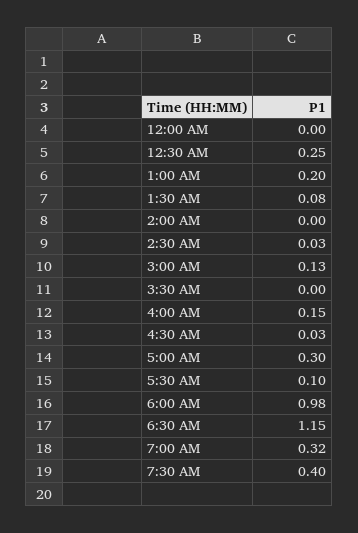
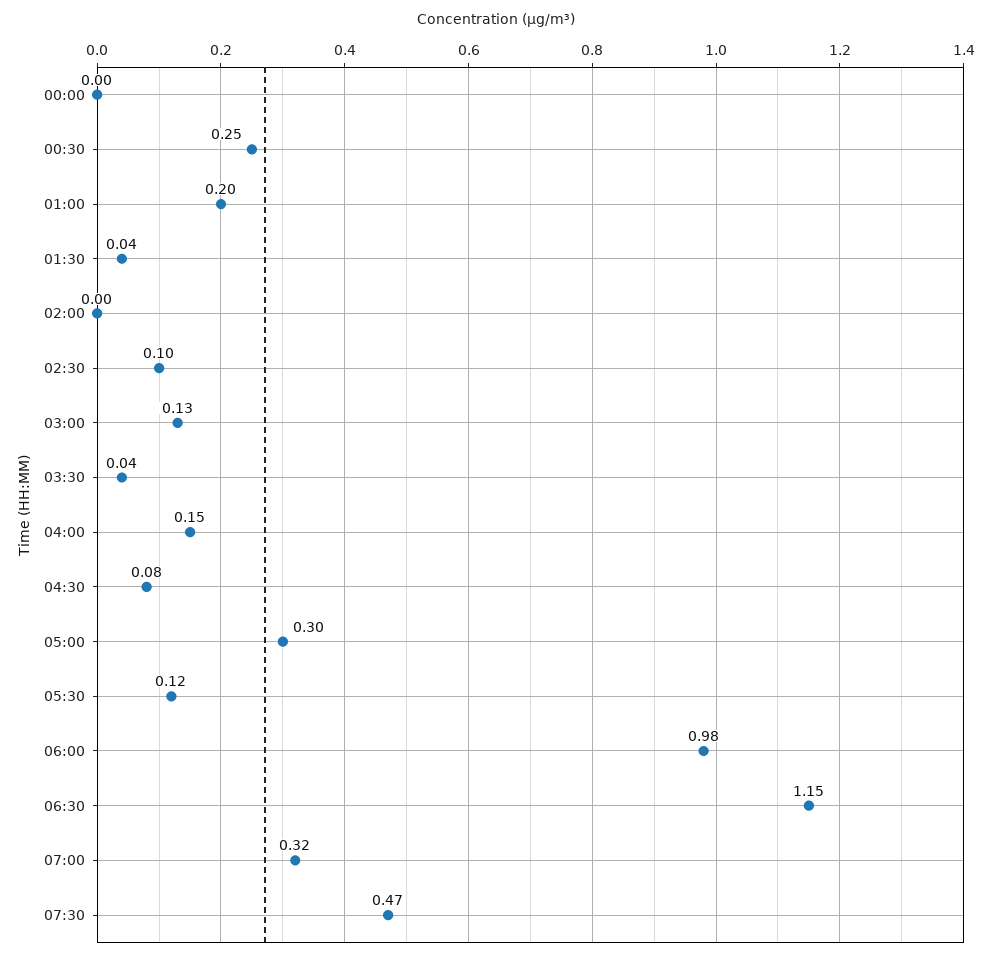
1:30 AM: 0.08 -> 0.04
2:30 AM: 0.03 -> 0.1
3:30 AM: 0 -> 0.04
4:30 AM: 0.03 -> 0.08
5:30 AM: 0.1 -> 0.12
7:30 AM: 0.4 -> 0.47

